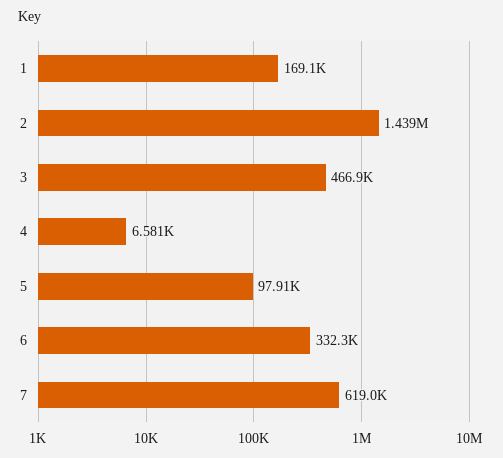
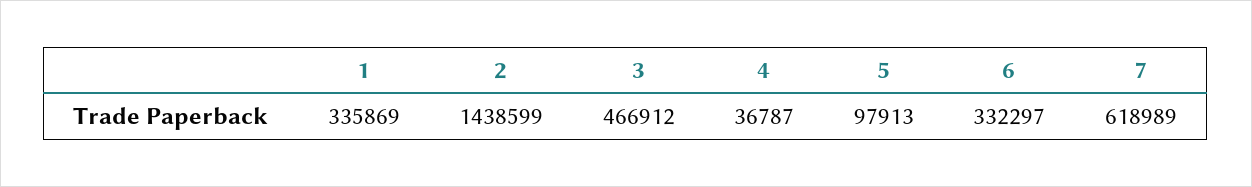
1: 169100 -> 335869
4: 6581 -> 36787

